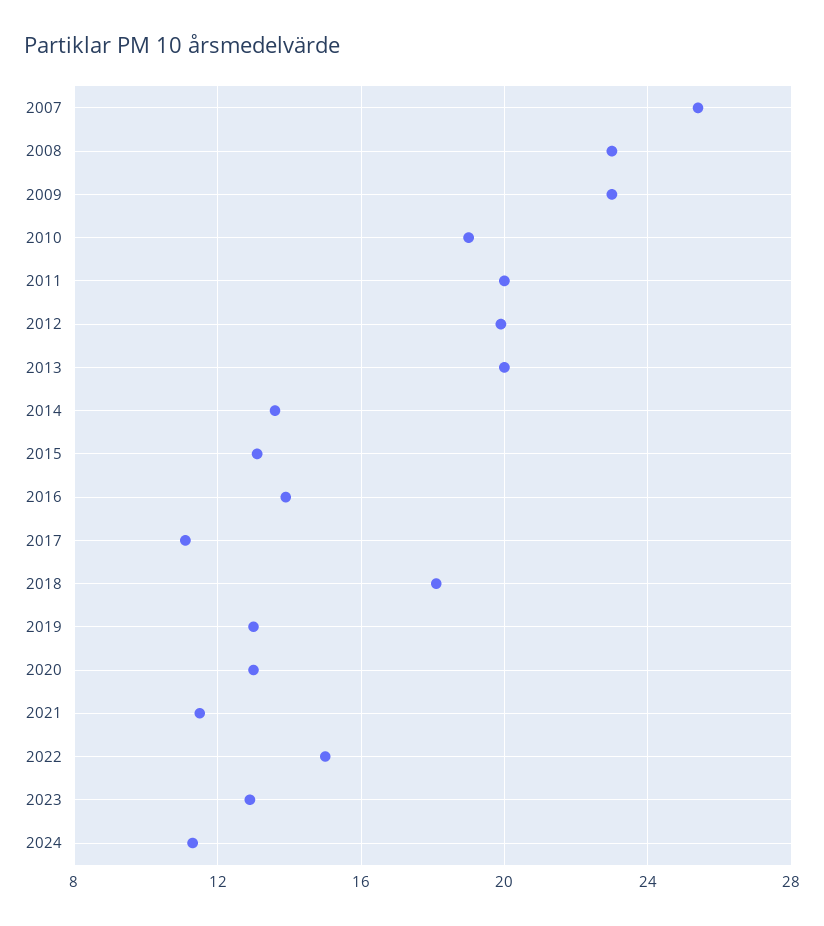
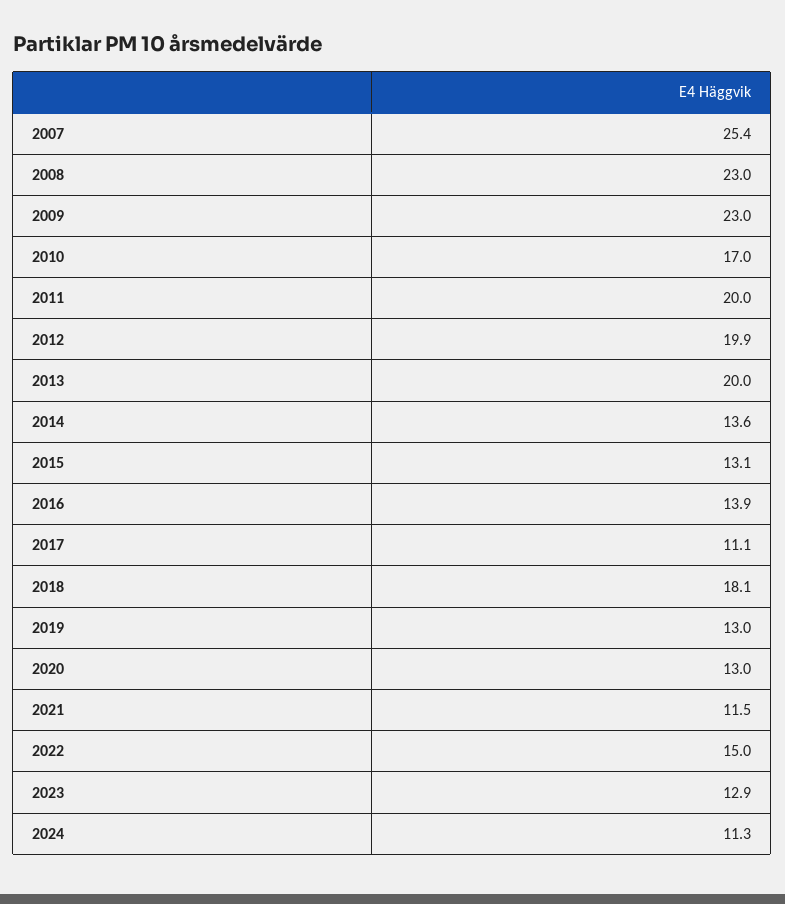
2010: 19 -> 17

